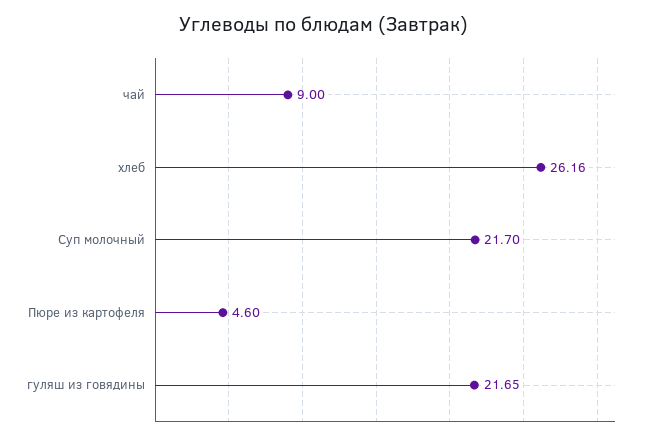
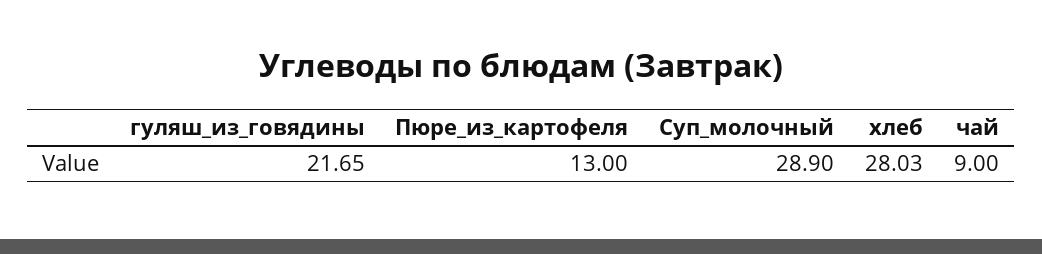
хлеб: 26.16 -> 28.03
Суп молочный: 21.7 -> 28.9
Пюре из картофеля: 4.6 -> 13

